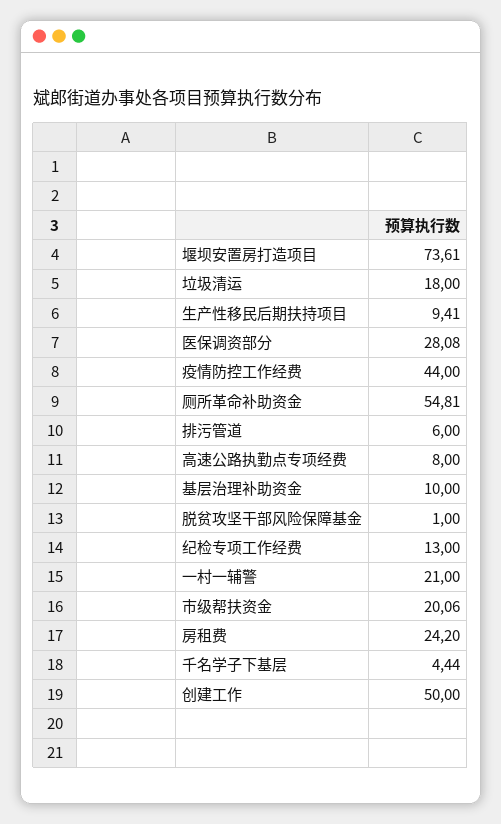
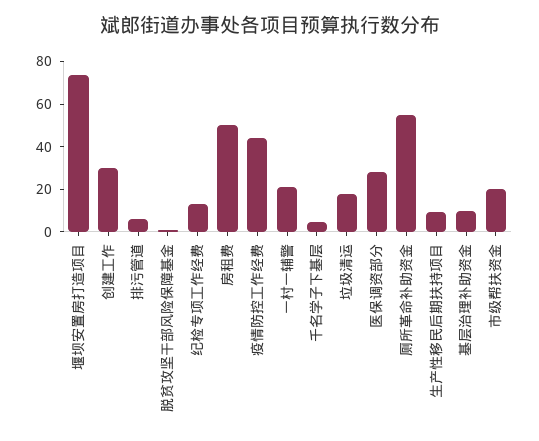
高速公路执勤点专项经费: 8 -> none
房租费: 24.2 -> 50
创建工作: 50 -> 30

